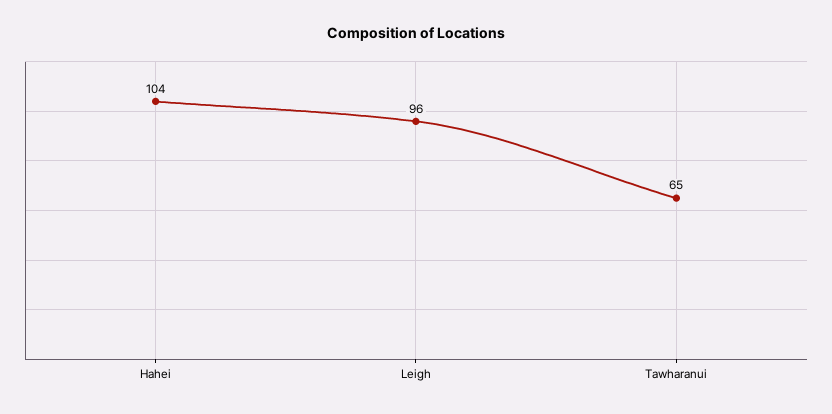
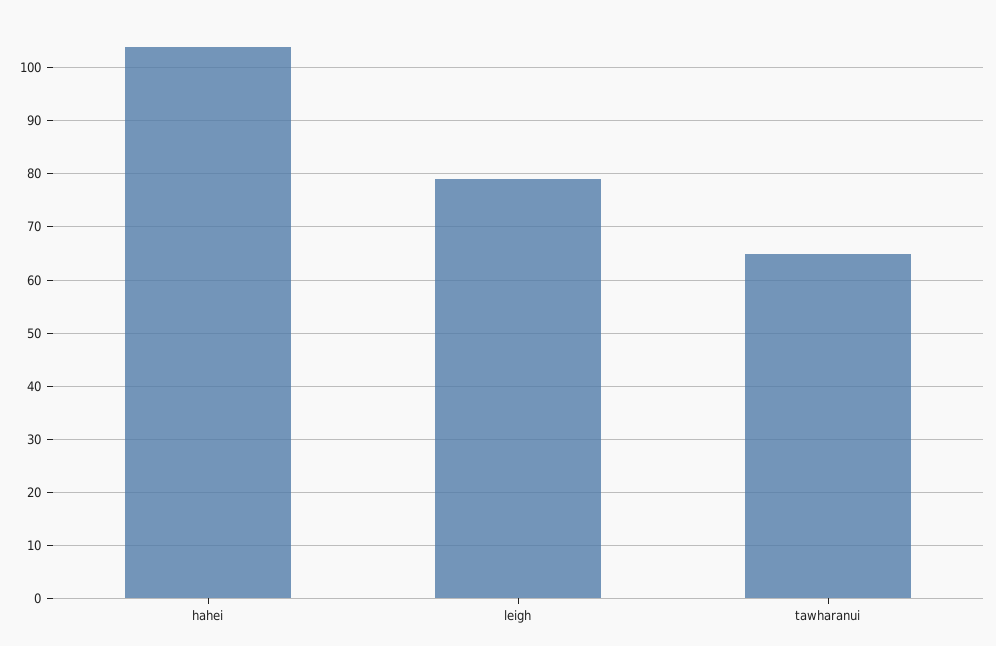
Leigh: 96 -> 80

